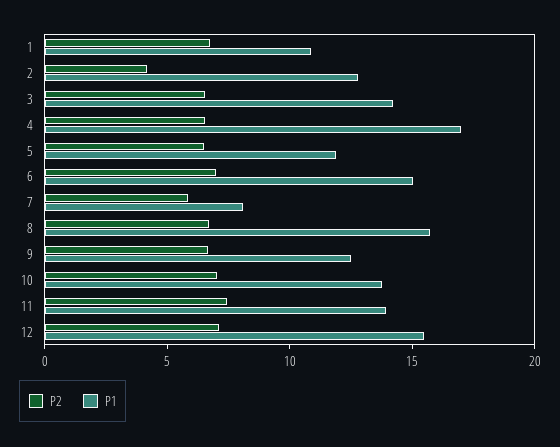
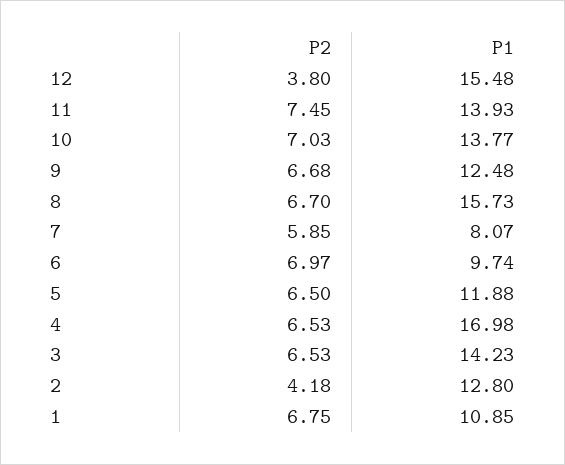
P1, 6: 15 -> 9.74
P2, 12: 7 -> 3.8

